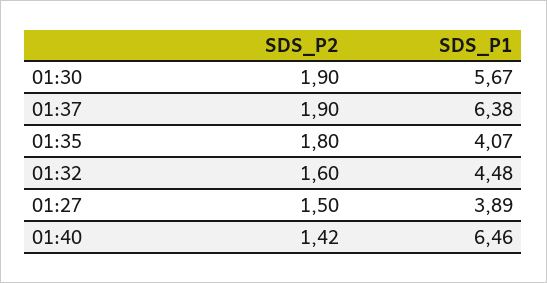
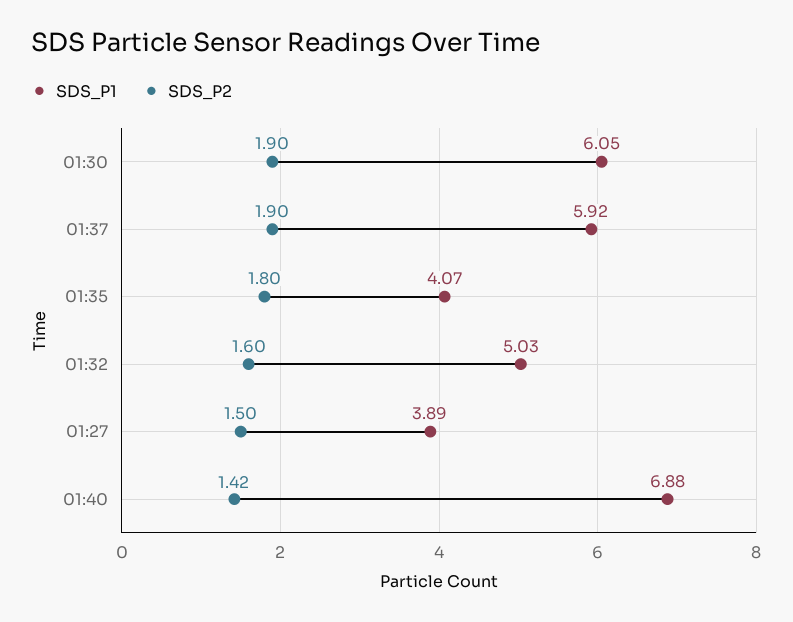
SDS_P1, 01:30: 5.67 -> 6.05
SDS_P1, 01:37: 6.38 -> 5.92
SDS_P1, 01:32: 4.48 -> 5.03
SDS_P1, 01:40: 6.46 -> 6.88

